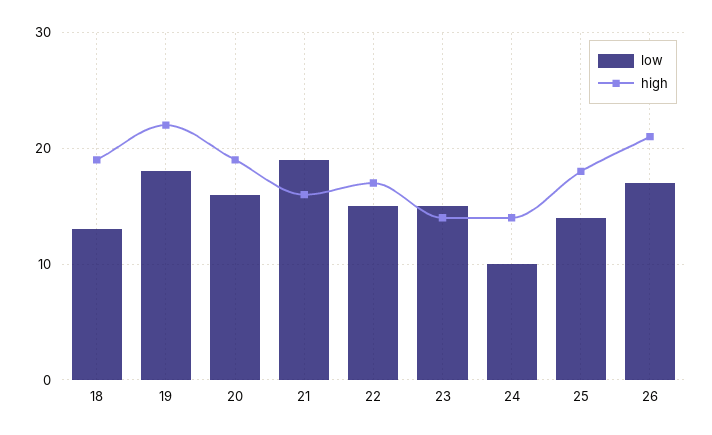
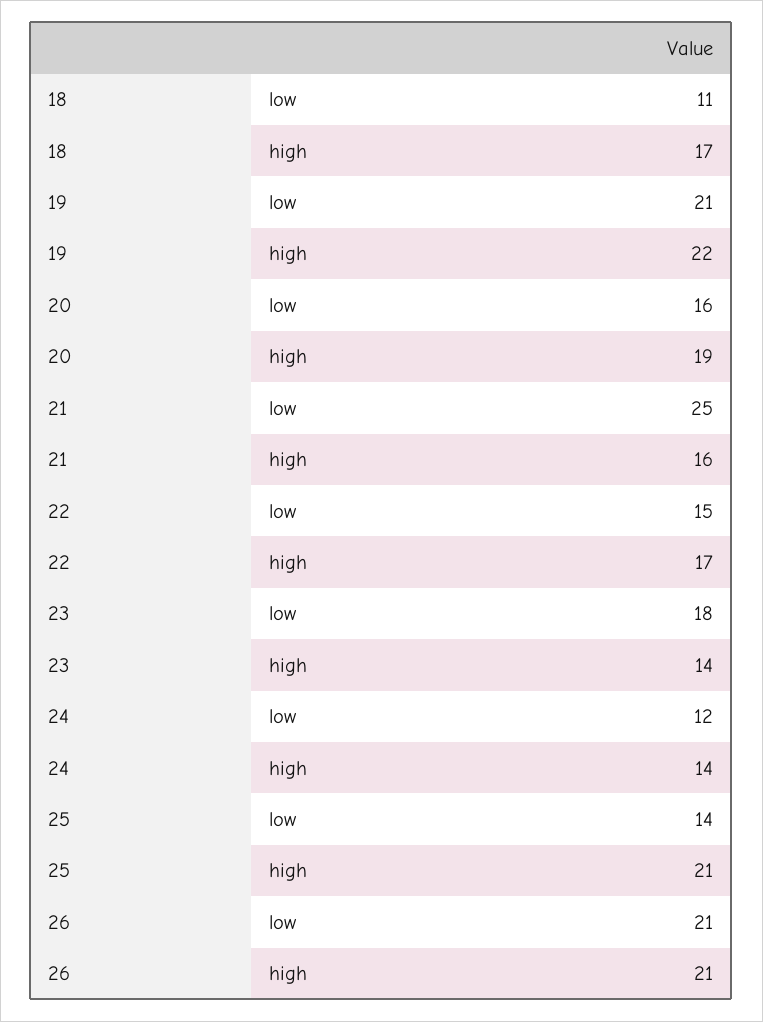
low, 18: 13 -> 11
high, 18: 19 -> 17
low, 19: 18 -> 21
low, 21: 19 -> 25
low, 23: 15 -> 18
low, 24: 10 -> 12
high, 25: 18 -> 21
low, 26: 17 -> 21

